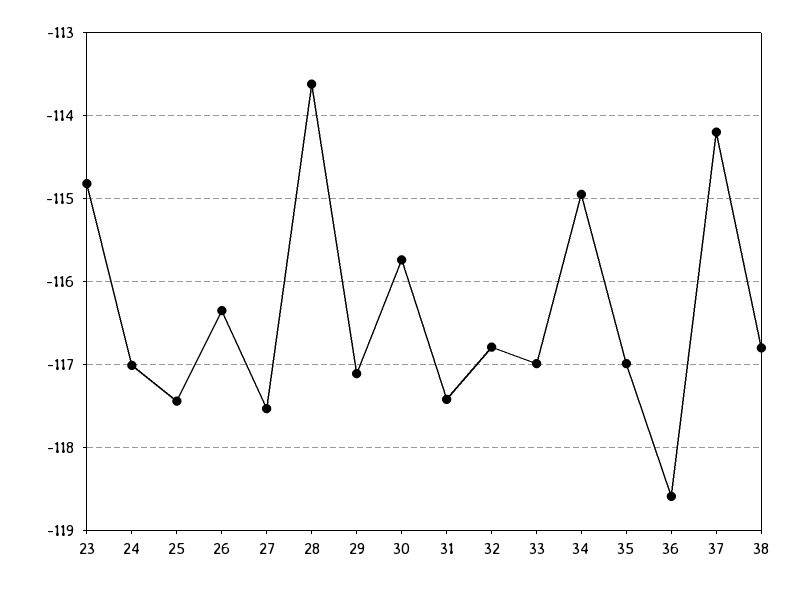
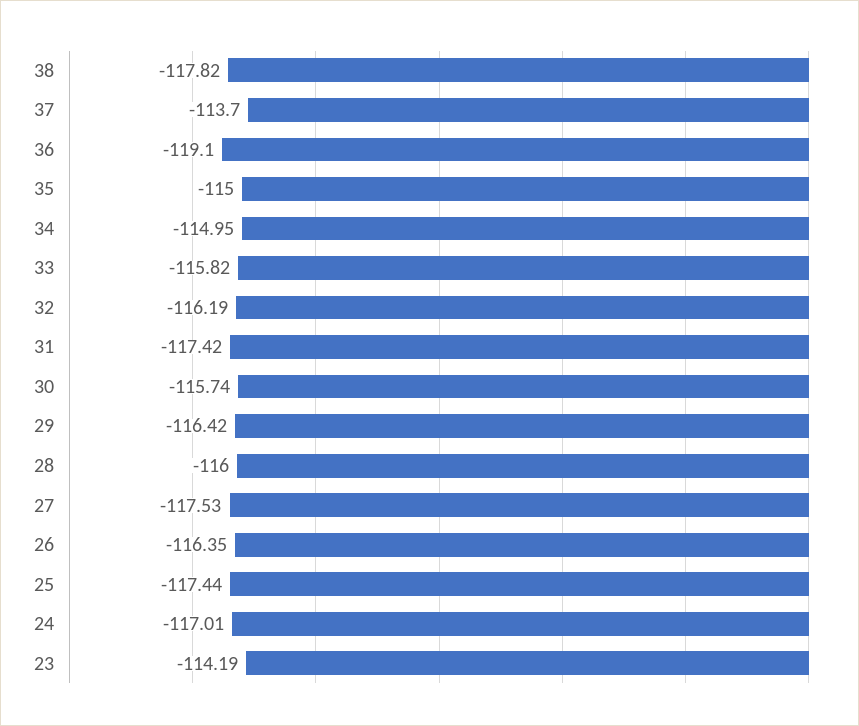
23: -114.8 -> -114.19
28: -113.6 -> -116
29: -117.1 -> -116.42
32: -116.8 -> -116.19
33: -117 -> -115.82
35: -117 -> -115
36: -118.6 -> -119.1
37: -114.2 -> -113.7
38: -116.8 -> -117.82

